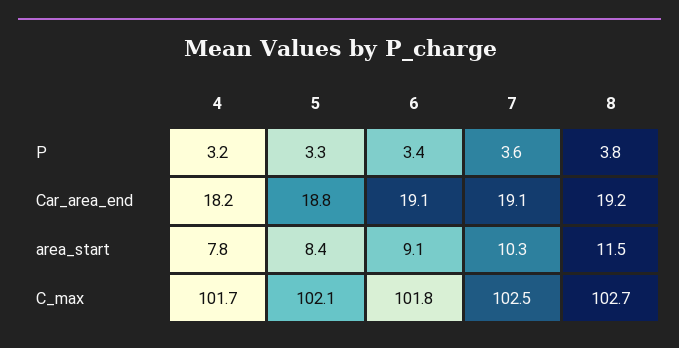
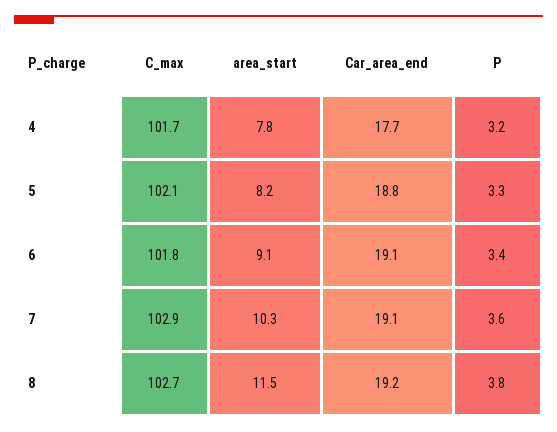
4, Car_area_end: 18.2 -> 17.7
5, area_start: 8.4 -> 8.2
7, C_max: 102.5 -> 102.9

